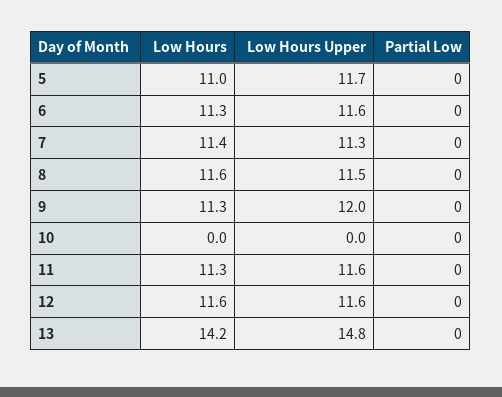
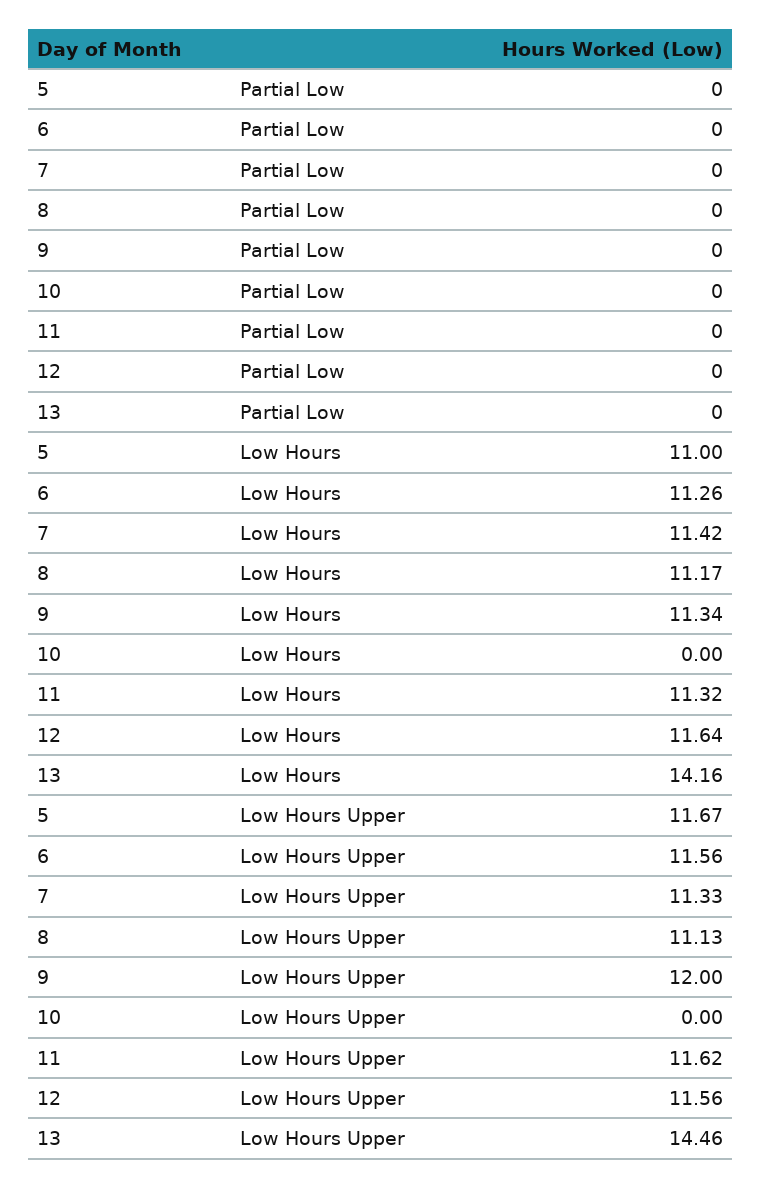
Low Hours, 8: 11.6 -> 11.17
Low Hours Upper, 8: 11.5 -> 11.13
Low Hours Upper, 13: 14.8 -> 14.46

